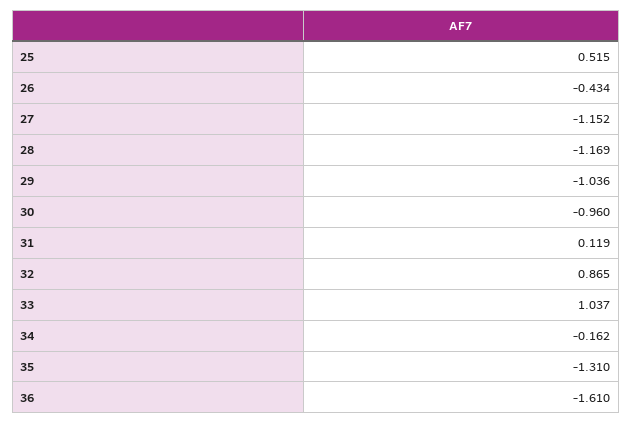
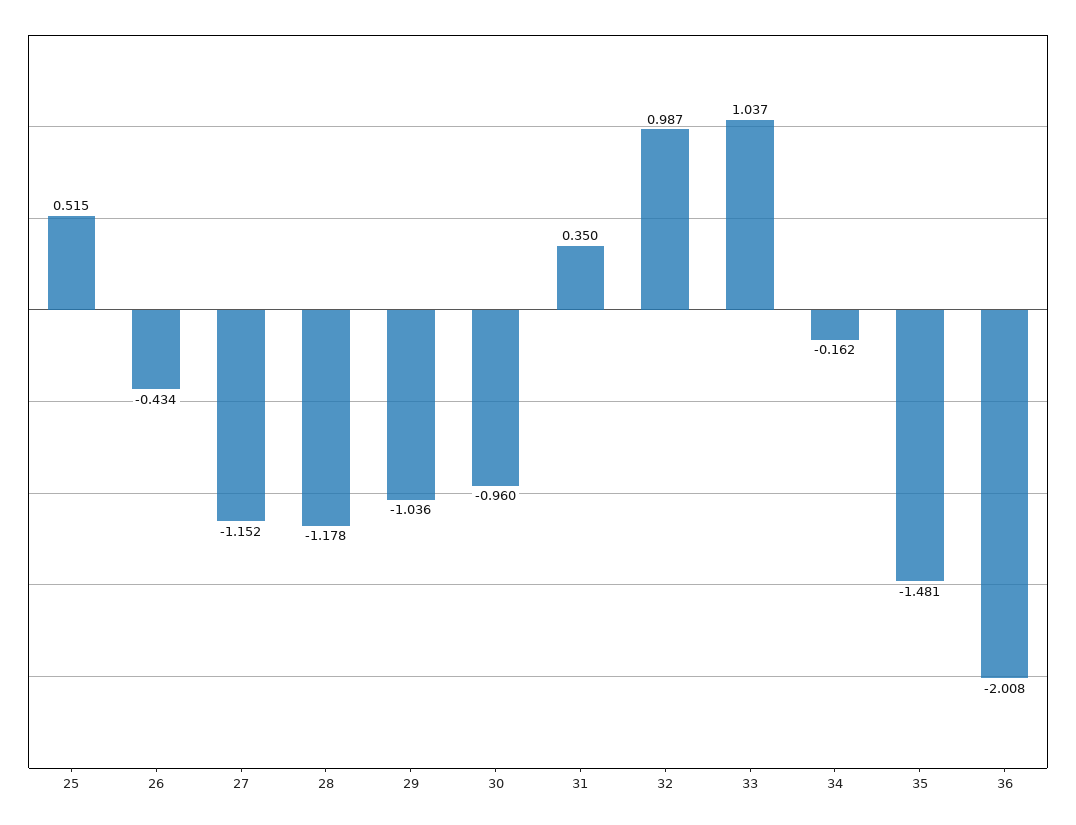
28: -1.169 -> -1.178
31: 0.119 -> 0.35
32: 0.865 -> 0.987
35: -1.31 -> -1.481
36: -1.61 -> -2.008

